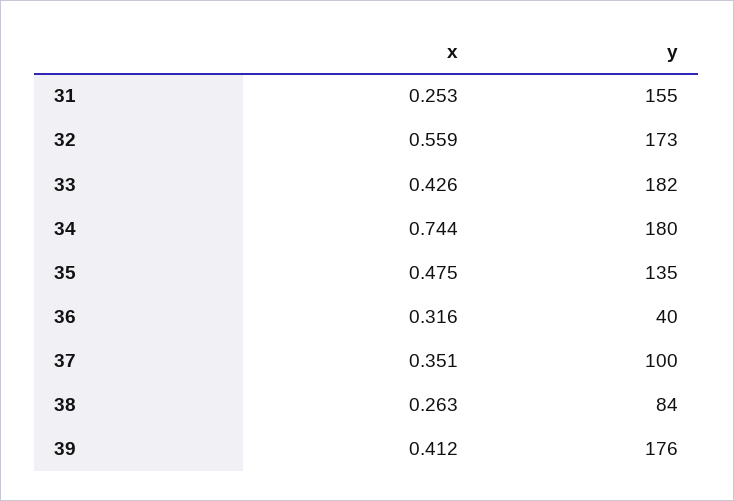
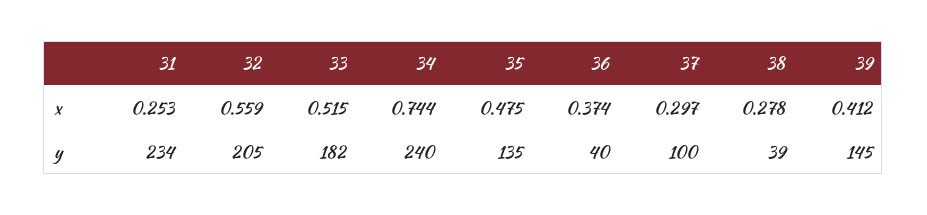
y, 31: 155 -> 234
y, 32: 173 -> 205
x, 33: 0.426 -> 0.515
y, 34: 180 -> 240
x, 36: 0.316 -> 0.374
x, 37: 0.351 -> 0.297
x, 38: 0.263 -> 0.278
y, 38: 84 -> 39
y, 39: 176 -> 145

